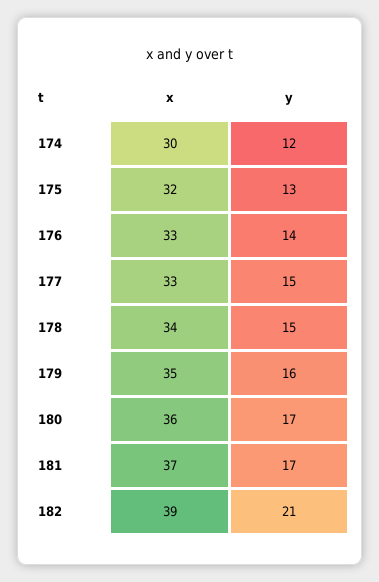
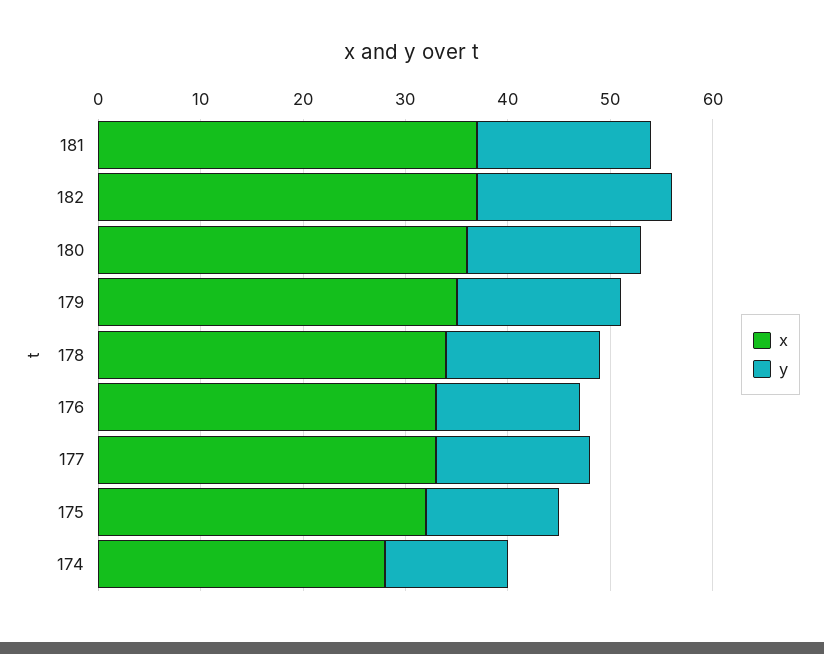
x, 174: 30 -> 28
x, 182: 39 -> 37
y, 182: 21 -> 19

